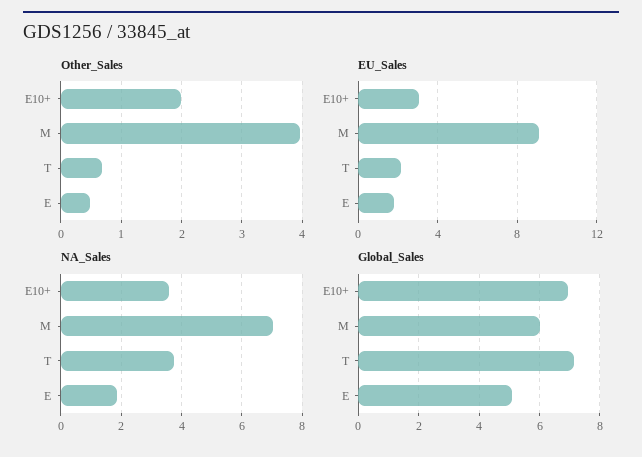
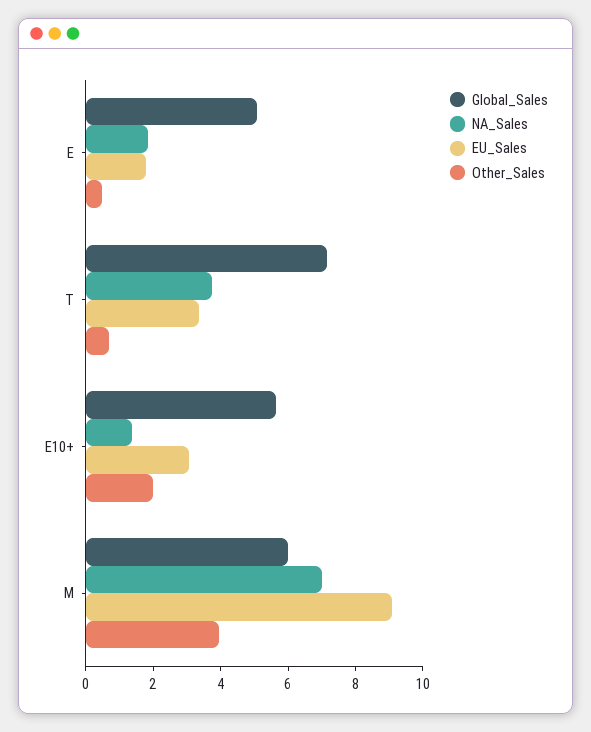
EU_Sales, T: 2 -> 3.5
NA_Sales, E10+: 3.6 -> 1.5
Global_Sales, E10+: 7 -> 5.5

